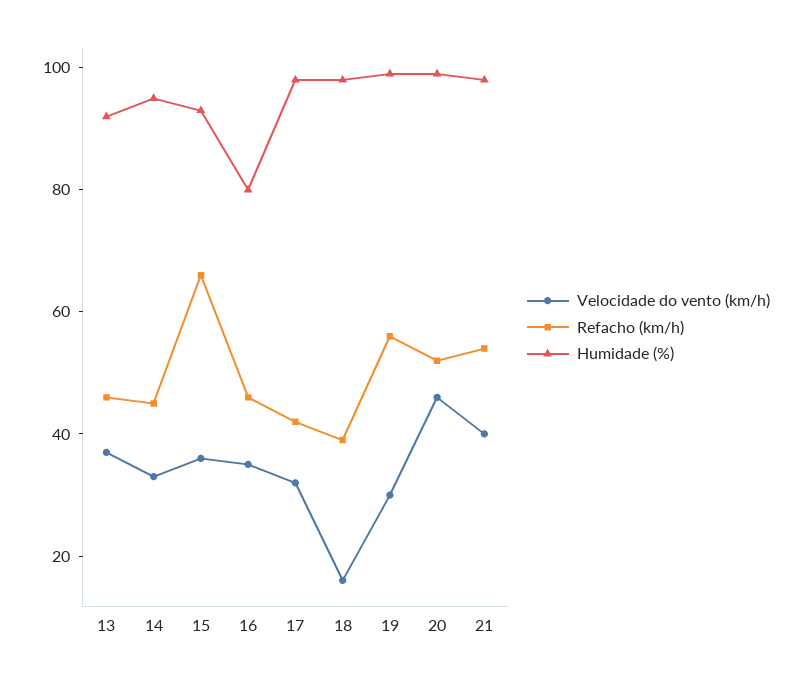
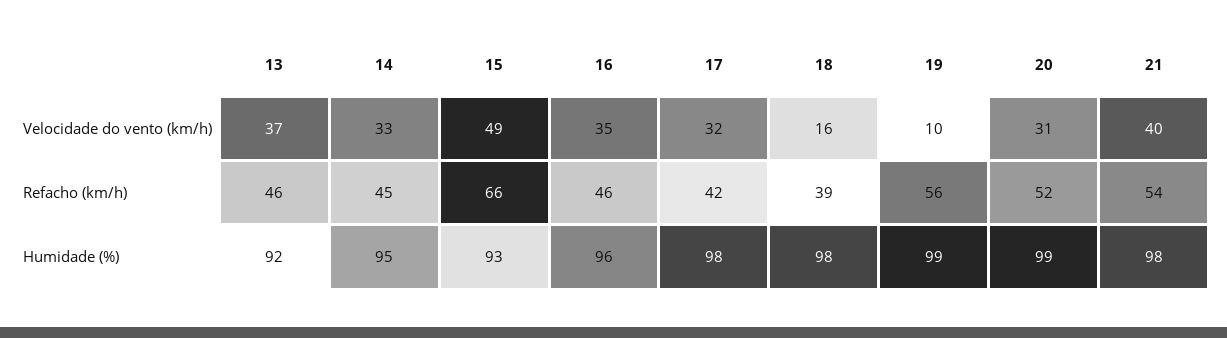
Velocidade do vento (km/h), 15: 35 -> 49
Humidade (%), 16: 80 -> 96
Velocidade do vento (km/h), 19: 30 -> 10
Velocidade do vento (km/h), 20: 45 -> 31

